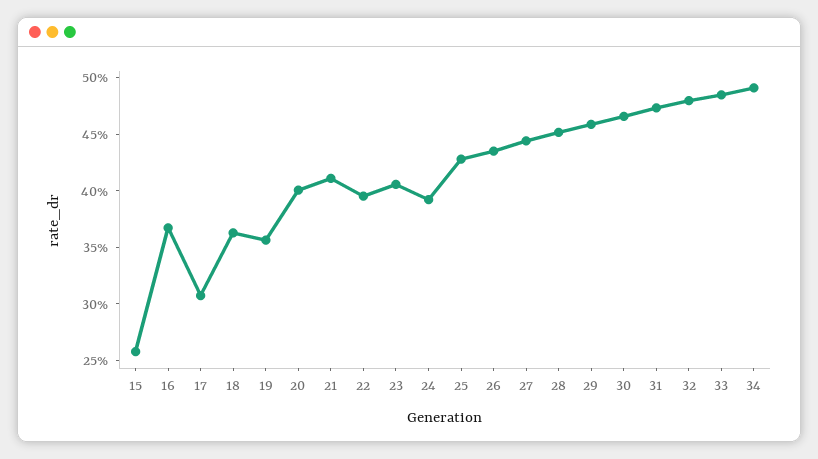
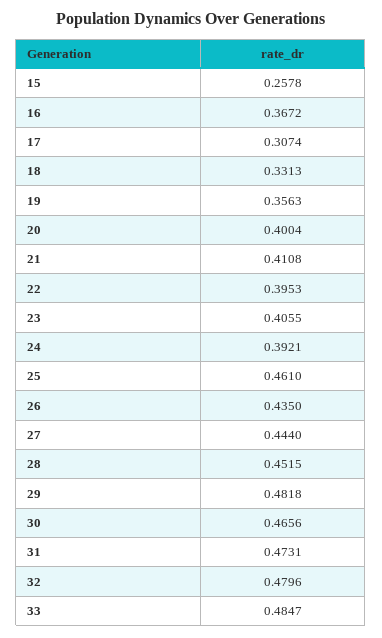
18: 0.36 -> 0.3313
25: 0.43 -> 0.461
29: 0.46 -> 0.4818
34: 0.49 -> none

